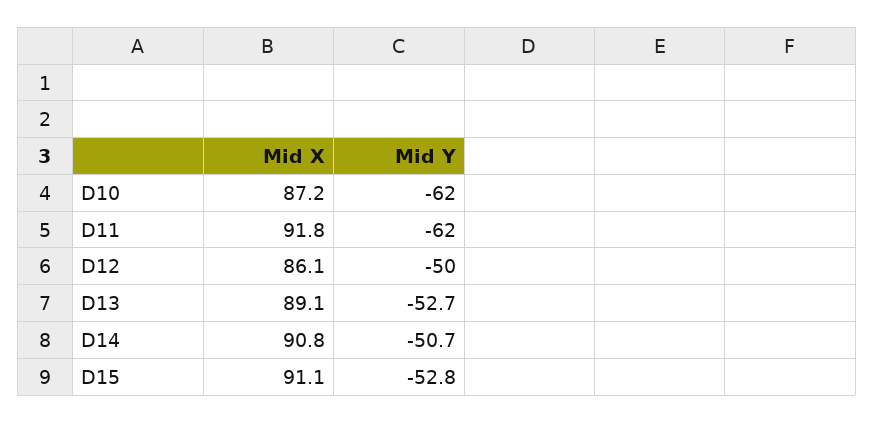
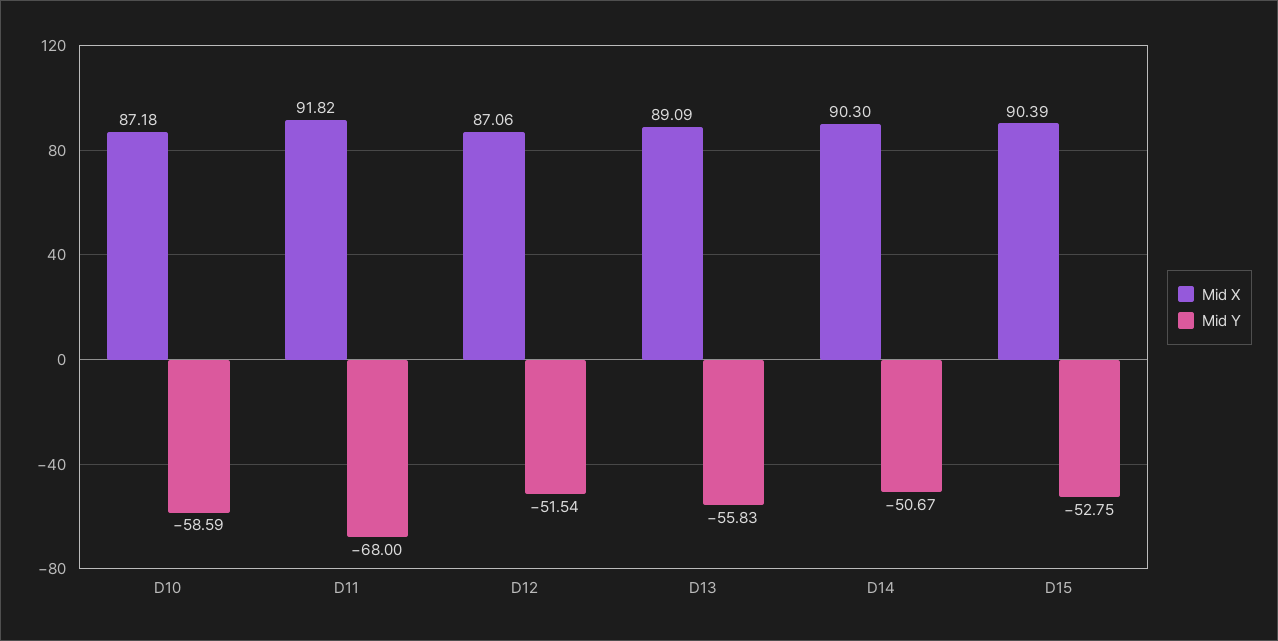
Mid Y, D10: -62 -> -58.59
Mid Y, D11: -62 -> -68
Mid X, D12: 86.1 -> 87.06
Mid Y, D12: -50 -> -51.54
Mid Y, D13: -52.7 -> -55.83
Mid X, D14: 90.8 -> 90.3
Mid X, D15: 91.1 -> 90.39

